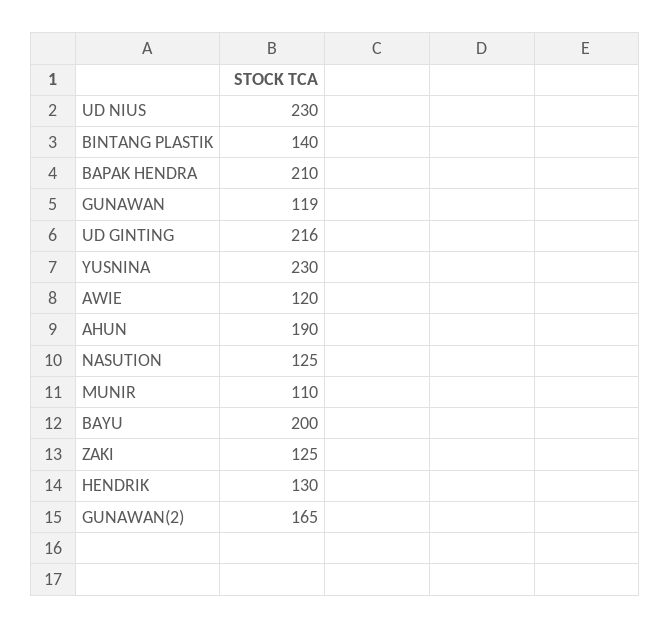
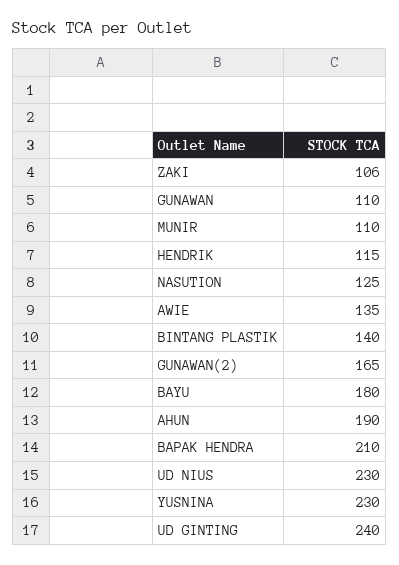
GUNAWAN: 119 -> 110
UD GINTING: 216 -> 240
AWIE: 120 -> 135
BAYU: 200 -> 180
ZAKI: 125 -> 106
HENDRIK: 130 -> 115

